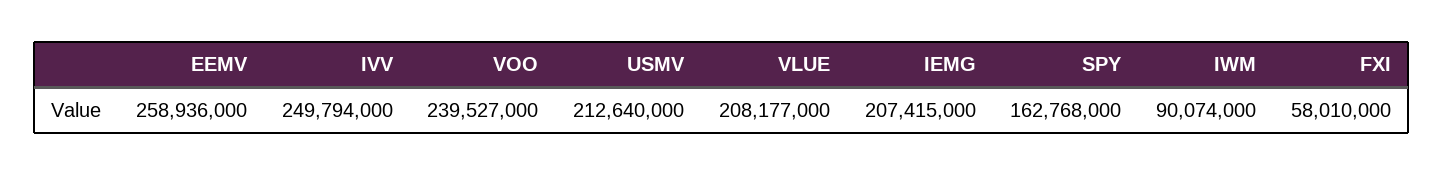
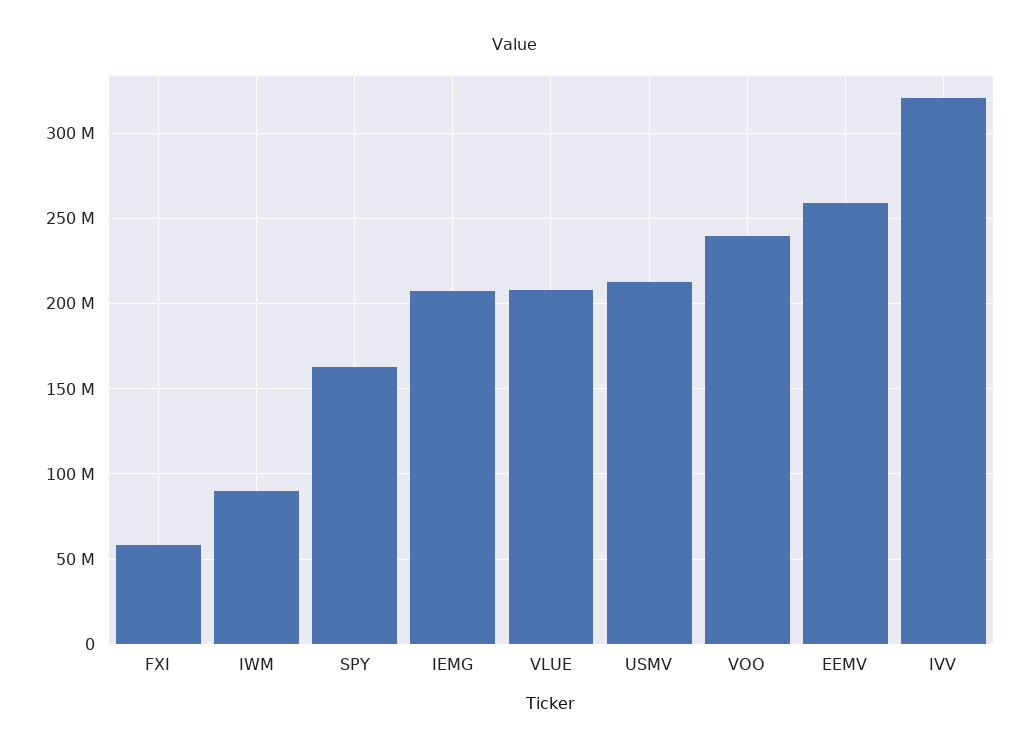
IVV: 249794000 -> 320000000

